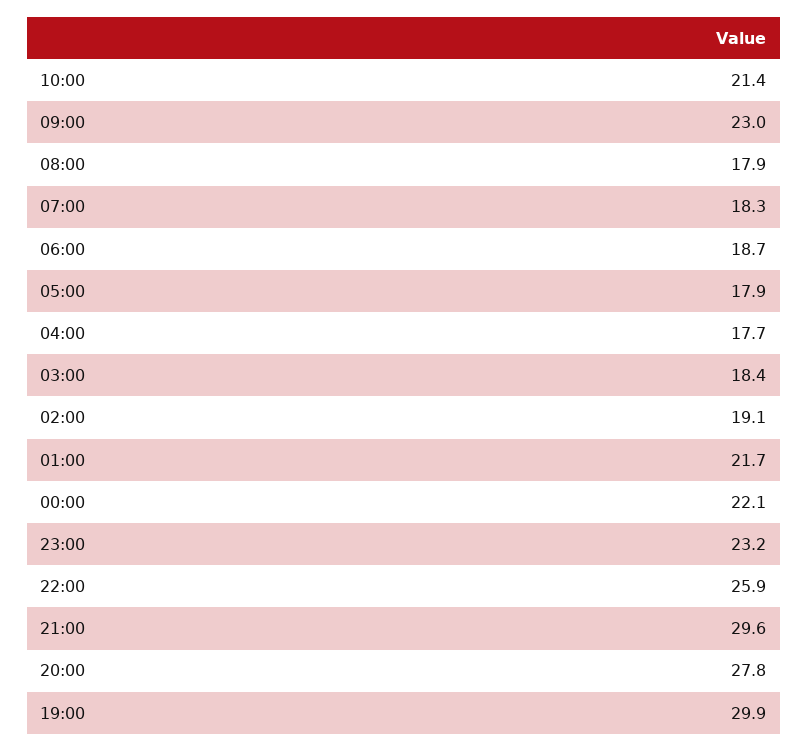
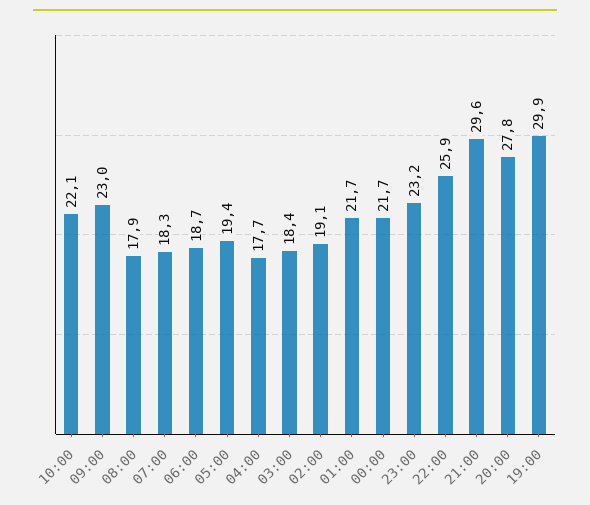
10:00: 21.4 -> 22.1
05:00: 17.9 -> 19.4
00:00: 22.1 -> 21.7

